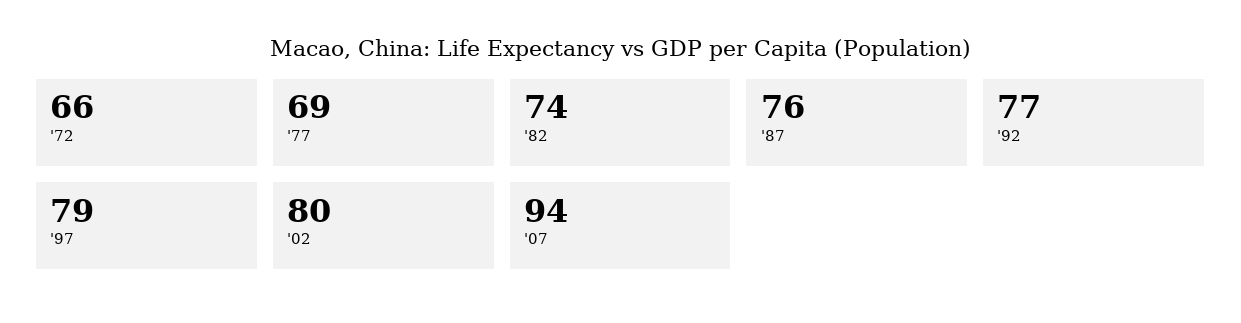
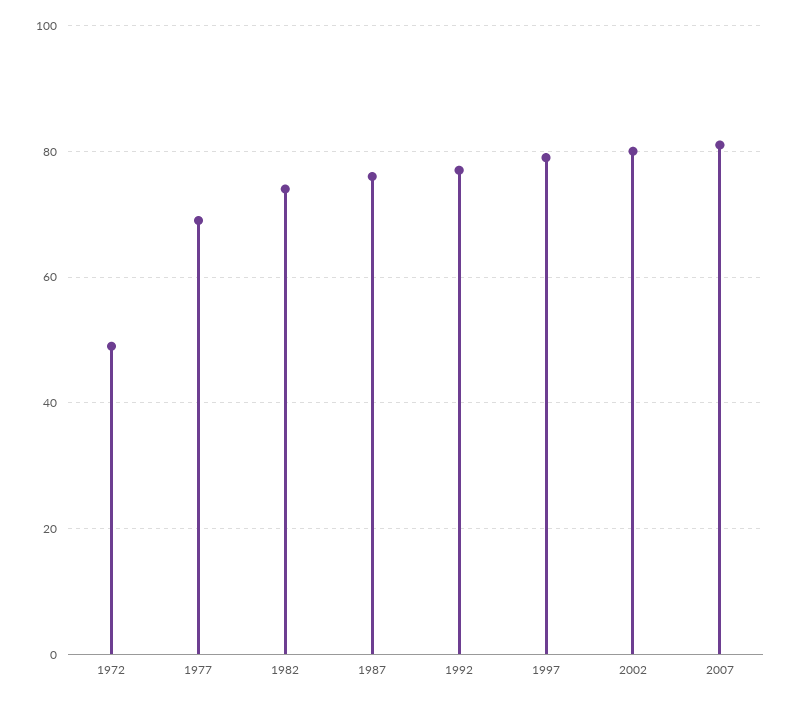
'72: 66 -> 50
'07: 94 -> 80

